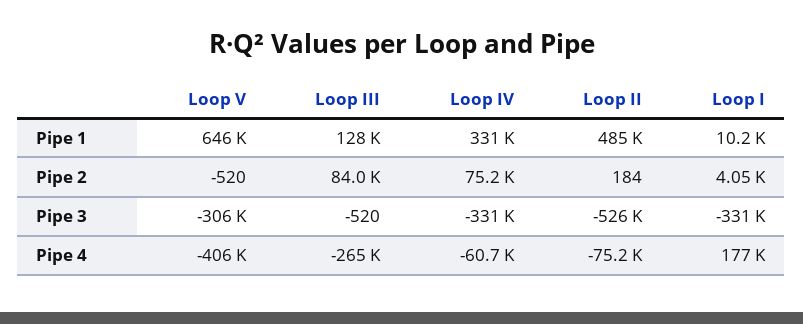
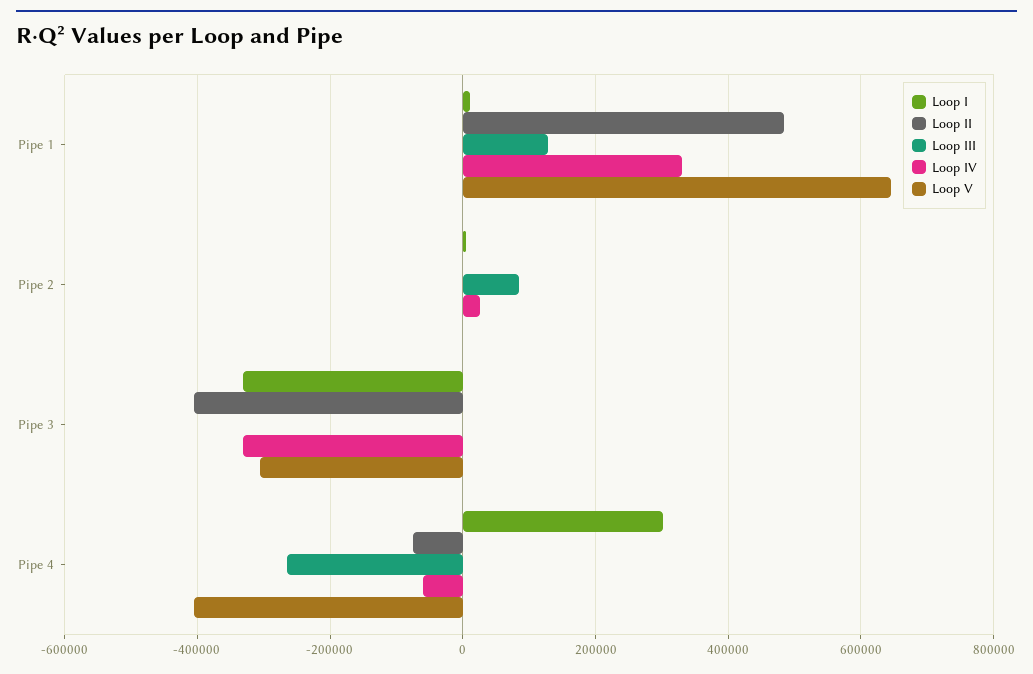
Loop IV, Pipe 2: 75200 -> 20000
Loop II, Pipe 3: -526000 -> -400000
Loop I, Pipe 4: 177000 -> 300000

